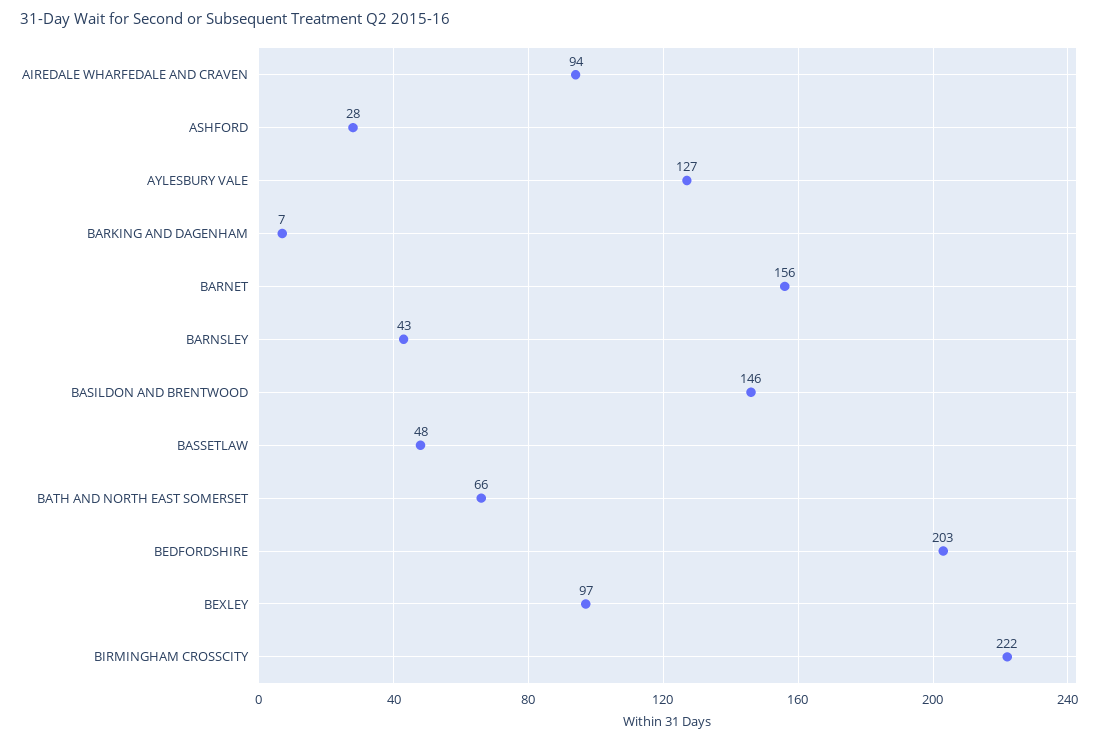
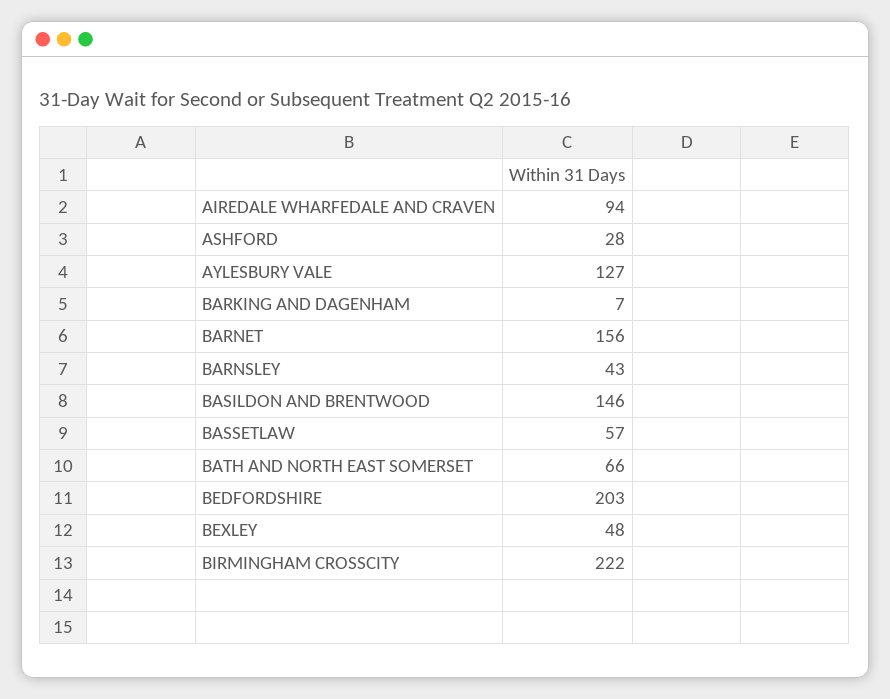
BASSETLAW: 48 -> 57
BEXLEY: 97 -> 48

